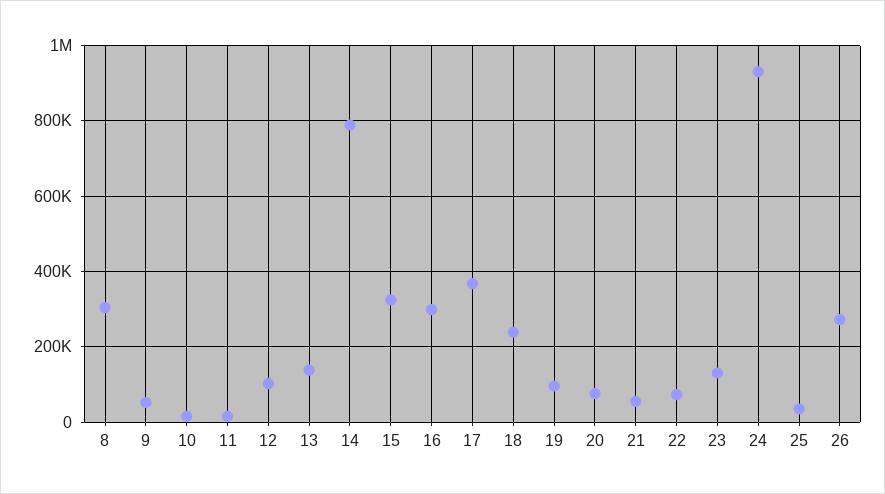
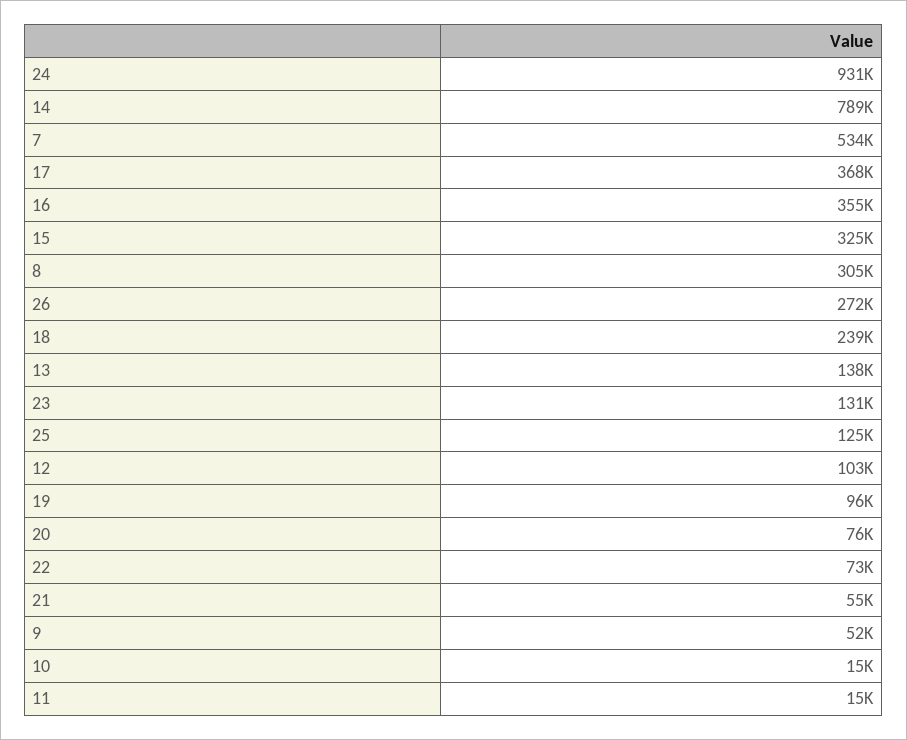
16: 300000 -> 355000
25: 40000 -> 125000
7: none -> 534000

